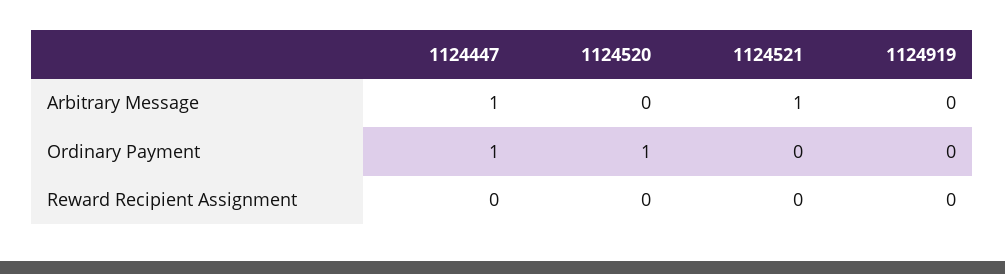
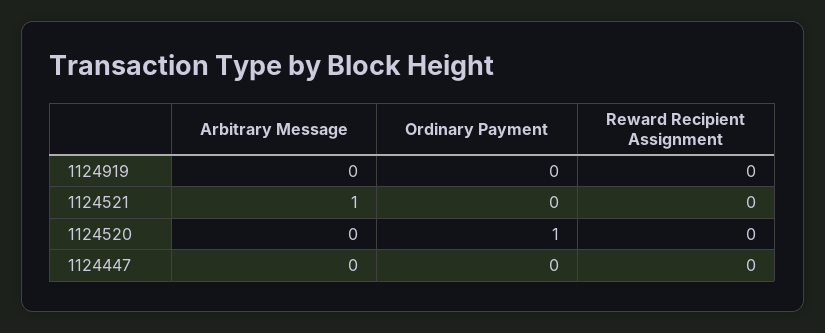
1124447, Arbitrary Message: 1 -> 0
1124447, Ordinary Payment: 1 -> 0

